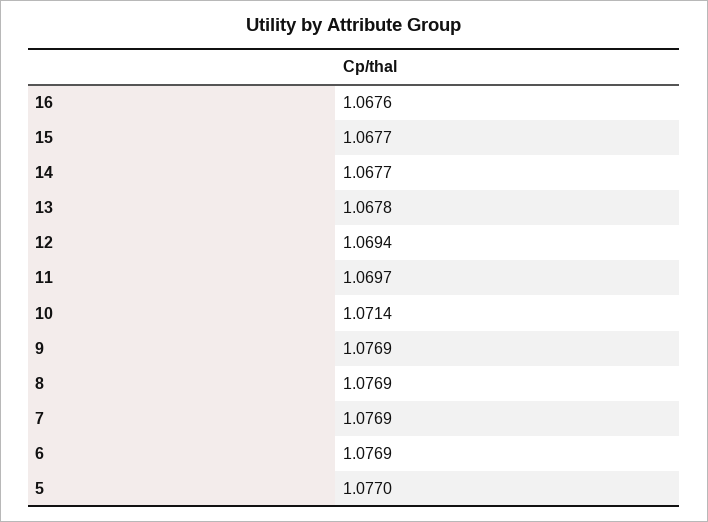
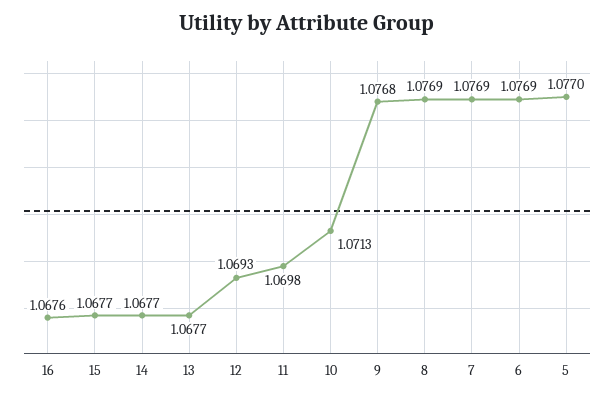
13: 1.0678 -> 1.0677
12: 1.0694 -> 1.0693
11: 1.0697 -> 1.0698
10: 1.0714 -> 1.0713
9: 1.0769 -> 1.0768

